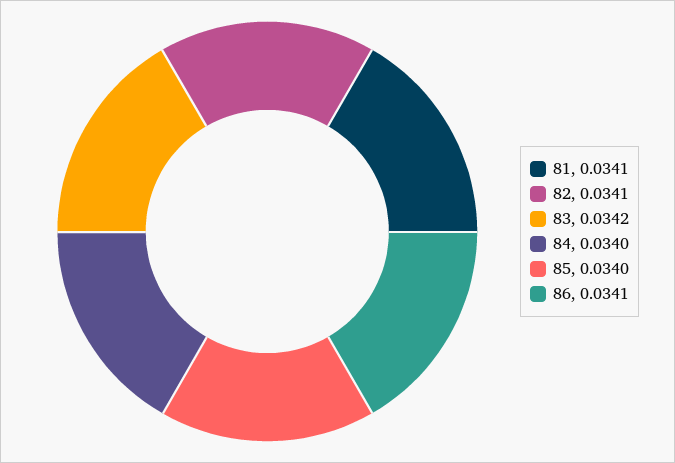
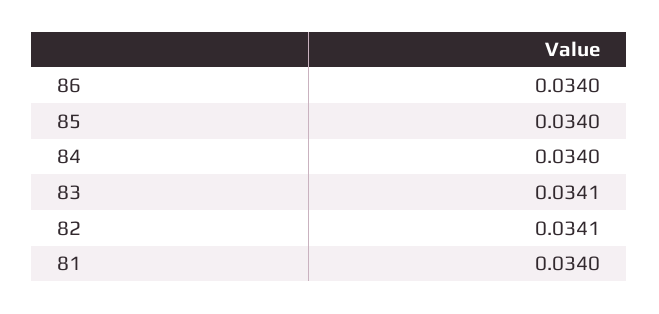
81: 0.0341 -> 0.034
83: 0.0342 -> 0.0341
86: 0.0341 -> 0.034

